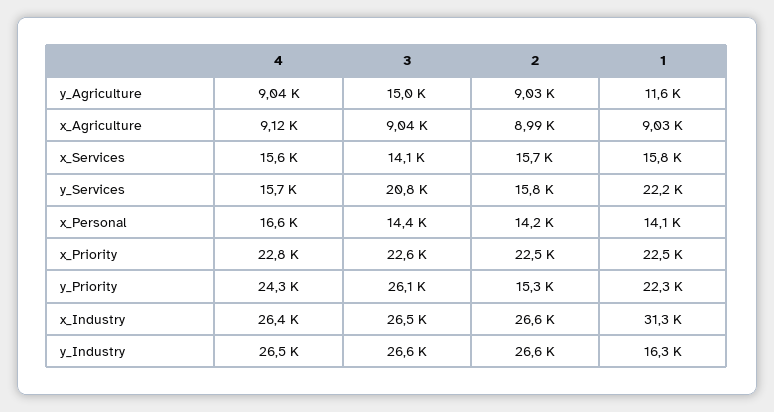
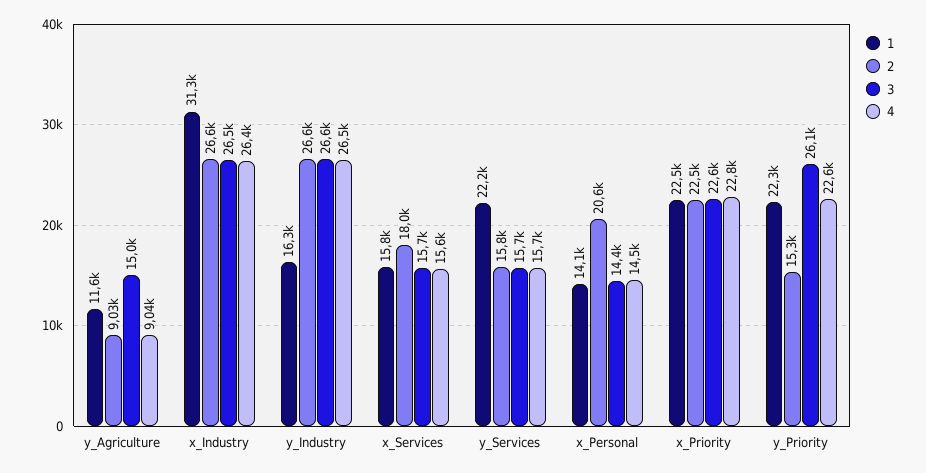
4, x_Agriculture: 9120 -> none
3, x_Agriculture: 9040 -> none
2, x_Agriculture: 8990 -> none
1, x_Agriculture: 9030 -> none
3, x_Services: 14100 -> 15700
2, x_Services: 15700 -> 18000
3, y_Services: 20800 -> 15700
4, x_Personal: 16600 -> 14500
2, x_Personal: 14200 -> 20600
4, y_Priority: 24300 -> 22600

